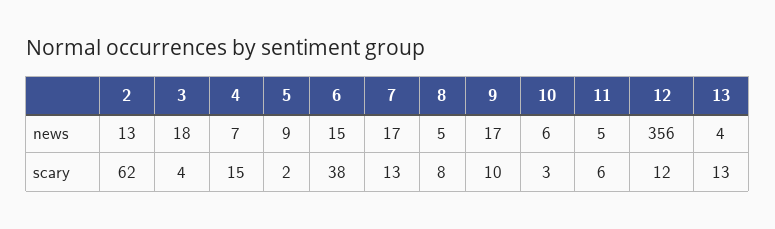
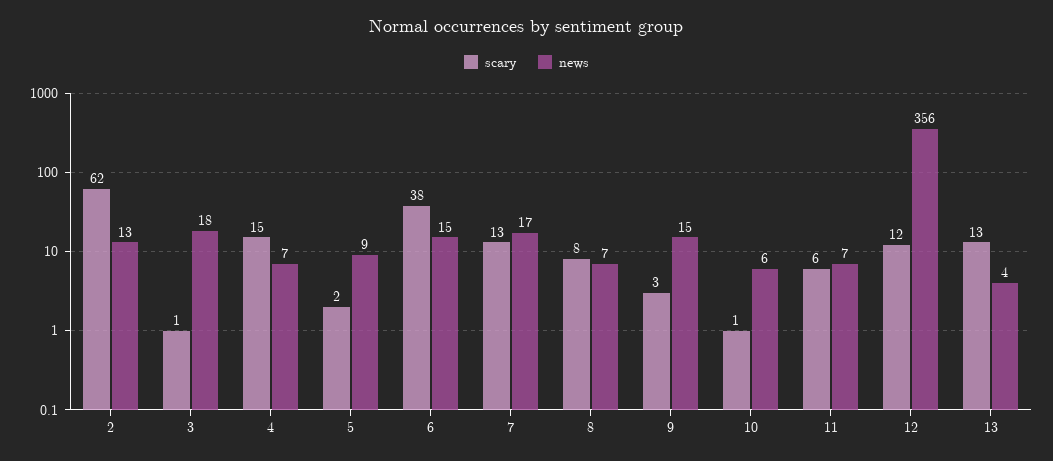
news, 8: 5 -> 7
news, 9: 17 -> 15
news, 11: 5 -> 7
scary, 3: 4 -> 1
scary, 9: 10 -> 3
scary, 10: 3 -> 1

